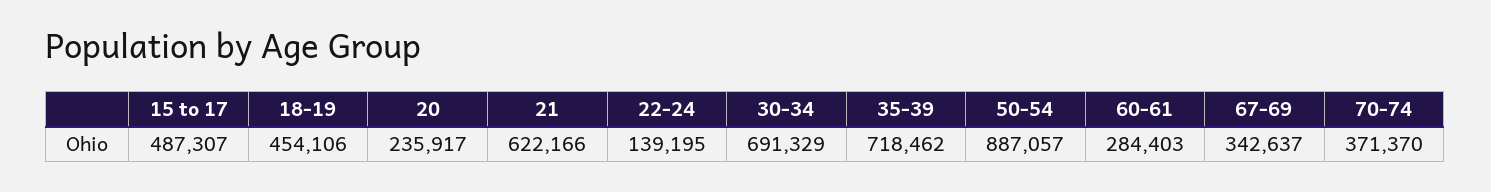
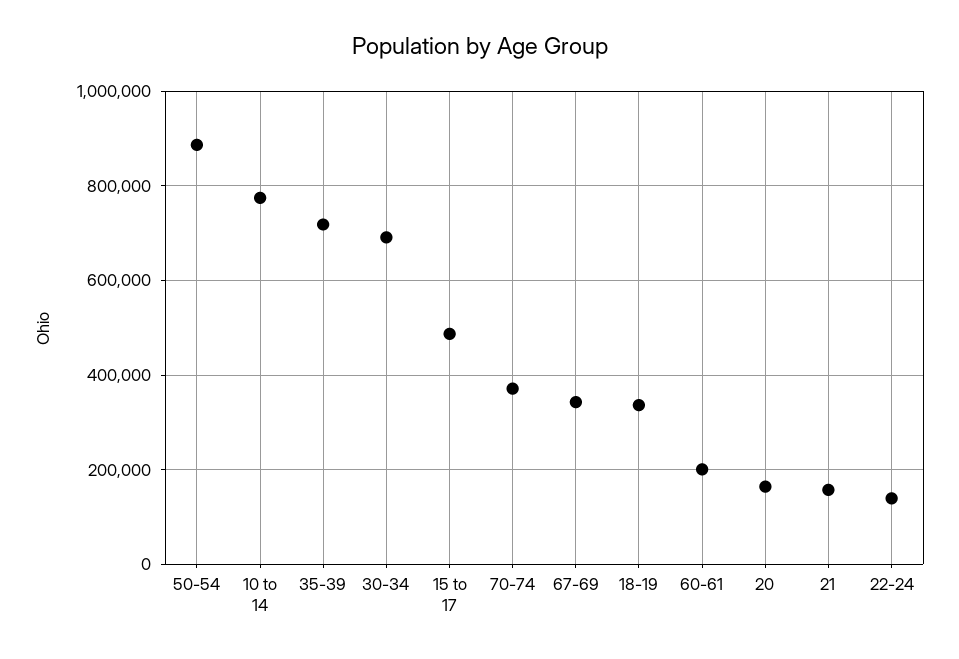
18-19: 454106 -> 340000
20: 235917 -> 160000
21: 622166 -> 160000
60-61: 284403 -> 200000
10 to 14: none -> 780000

